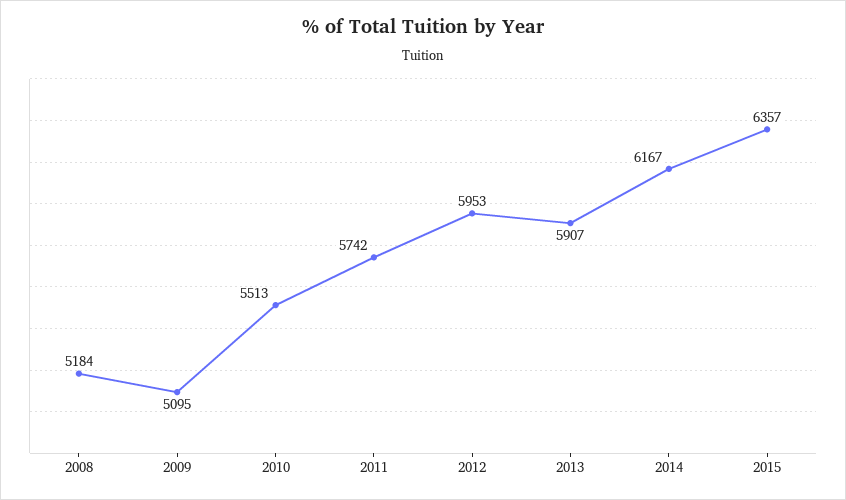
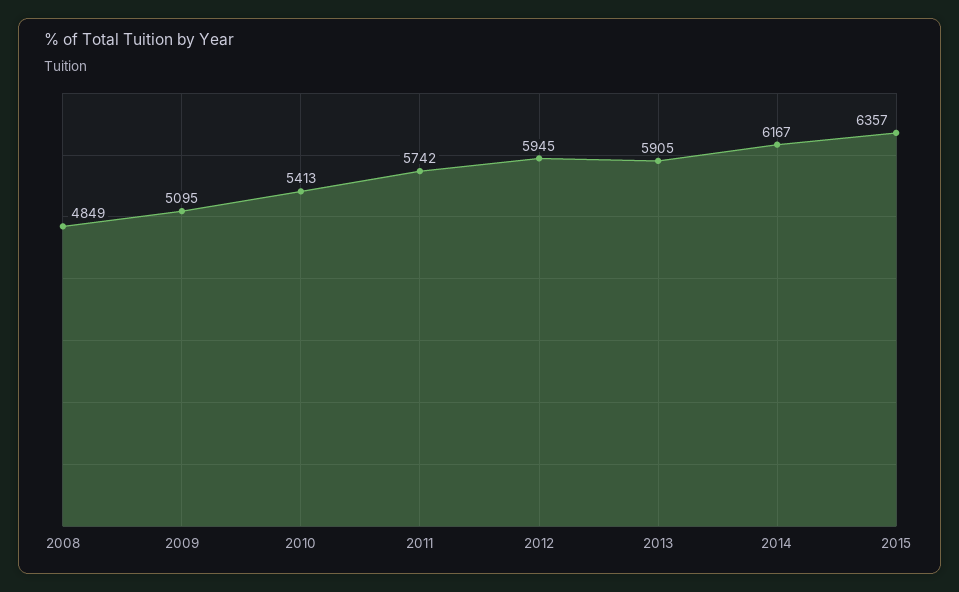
2008: 5184 -> 4849
2010: 5513 -> 5413
2012: 5953 -> 5945
2013: 5907 -> 5905

